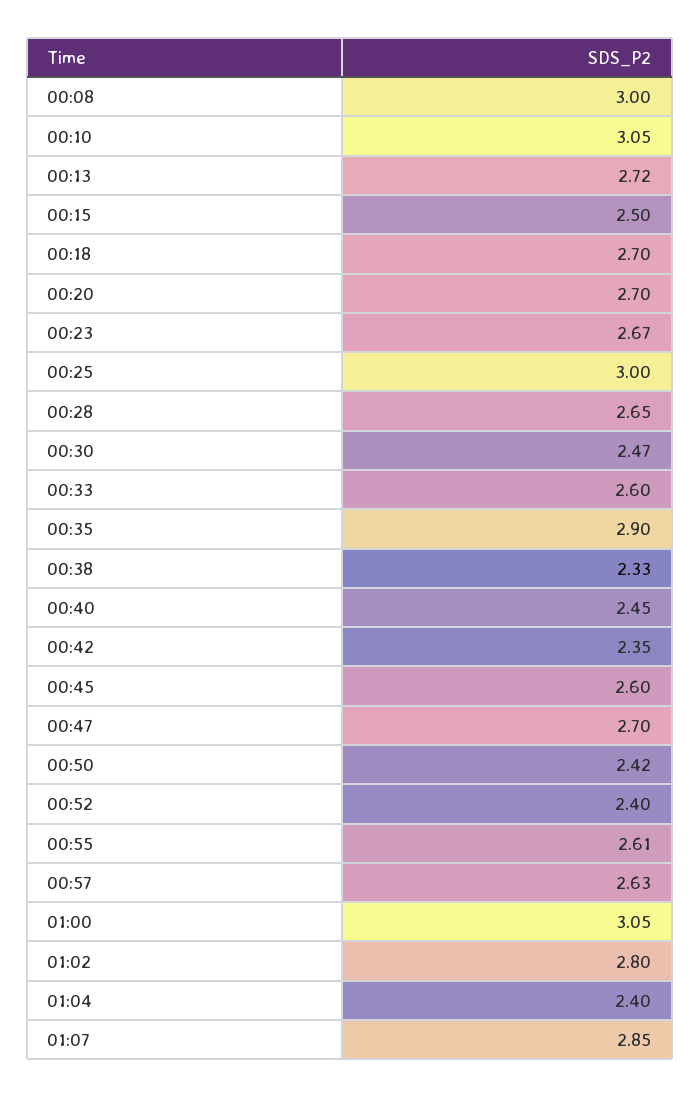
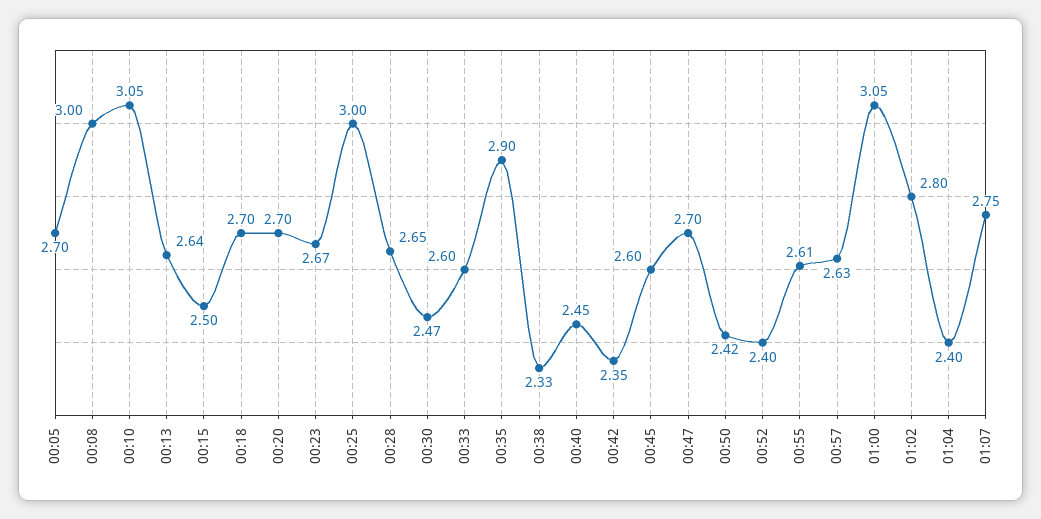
00:13: 2.72 -> 2.64
01:07: 2.85 -> 2.75
00:05: none -> 2.7

